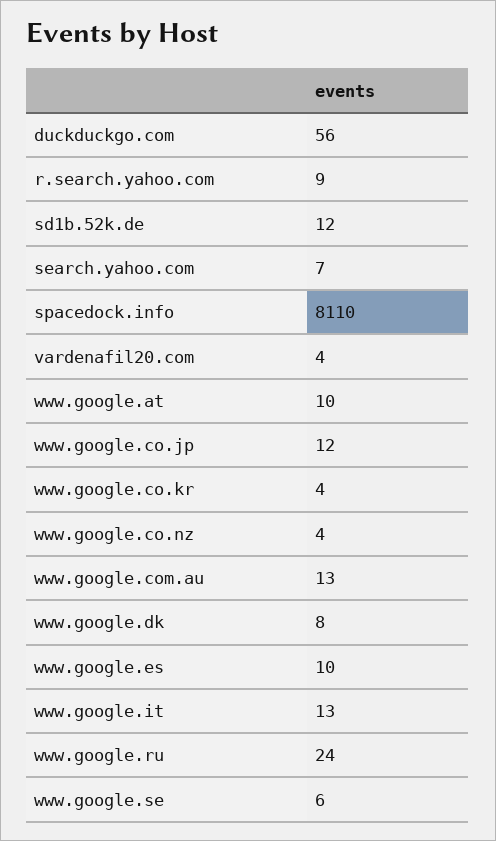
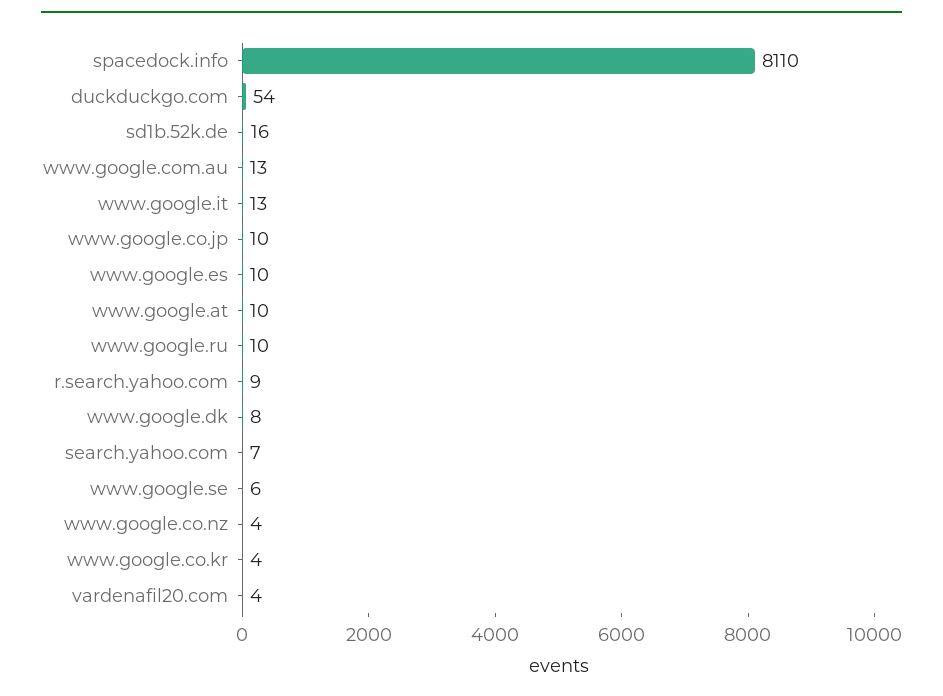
duckduckgo.com: 56 -> 54
sd1b.52k.de: 12 -> 16
www.google.co.jp: 12 -> 10
www.google.ru: 24 -> 10

